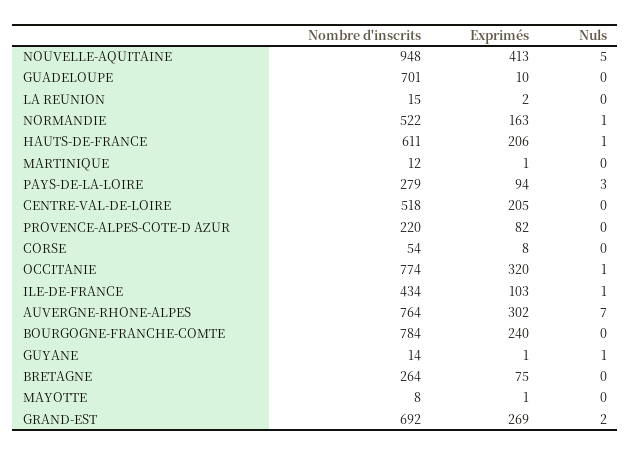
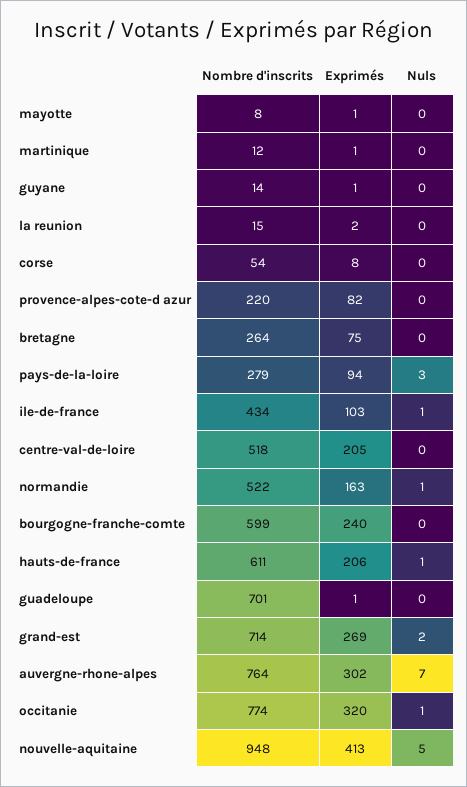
Exprimés, GUADELOUPE: 10 -> 1
Nombre d'inscrits, BOURGOGNE-FRANCHE-COMTE: 784 -> 599
Nuls, GUYANE: 1 -> 0
Nombre d'inscrits, GRAND-EST: 692 -> 714

